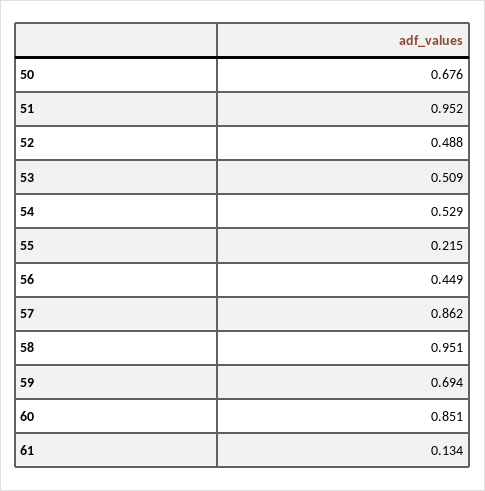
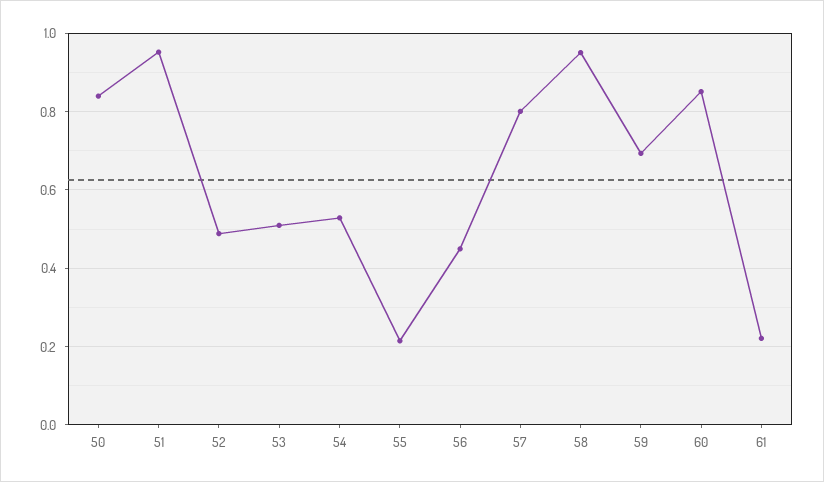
50: 0.676 -> 0.84
57: 0.862 -> 0.8
61: 0.134 -> 0.22

